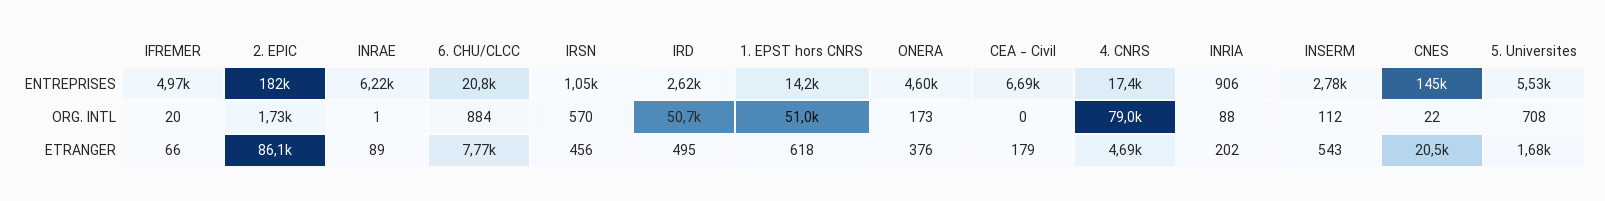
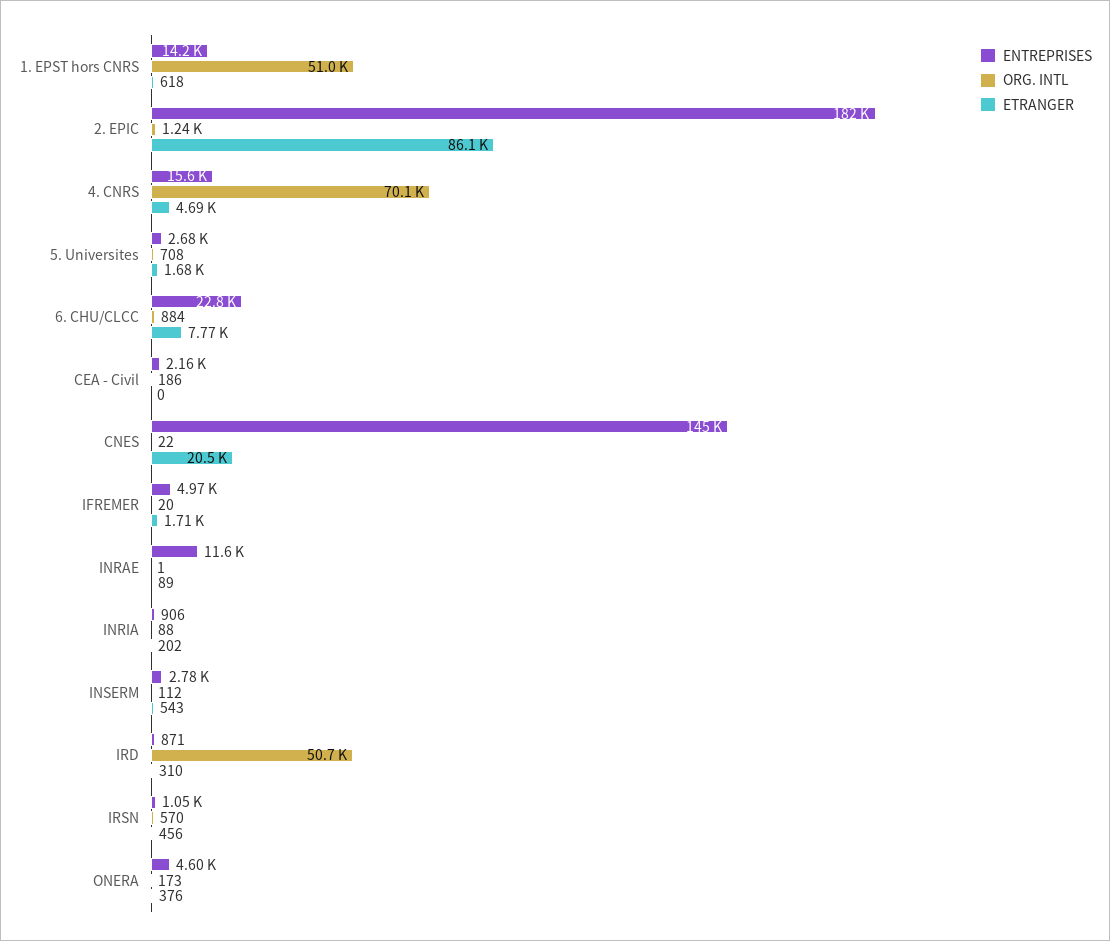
ENTREPRISES, INRAE: 6220 -> 11600
ENTREPRISES, 6. CHU/CLCC: 20800 -> 22800
ENTREPRISES, IRD: 2620 -> 871
ENTREPRISES, CEA - Civil: 6690 -> 2160
ENTREPRISES, 4. CNRS: 17400 -> 15600
ENTREPRISES, 5. Universites: 5530 -> 2680
ORG. INTL, 2. EPIC: 1730 -> 1240
ORG. INTL, CEA - Civil: 0 -> 186
ORG. INTL, 4. CNRS: 79000 -> 70100
ETRANGER, IFREMER: 66 -> 1710
ETRANGER, IRD: 495 -> 310
ETRANGER, CEA - Civil: 179 -> 0

